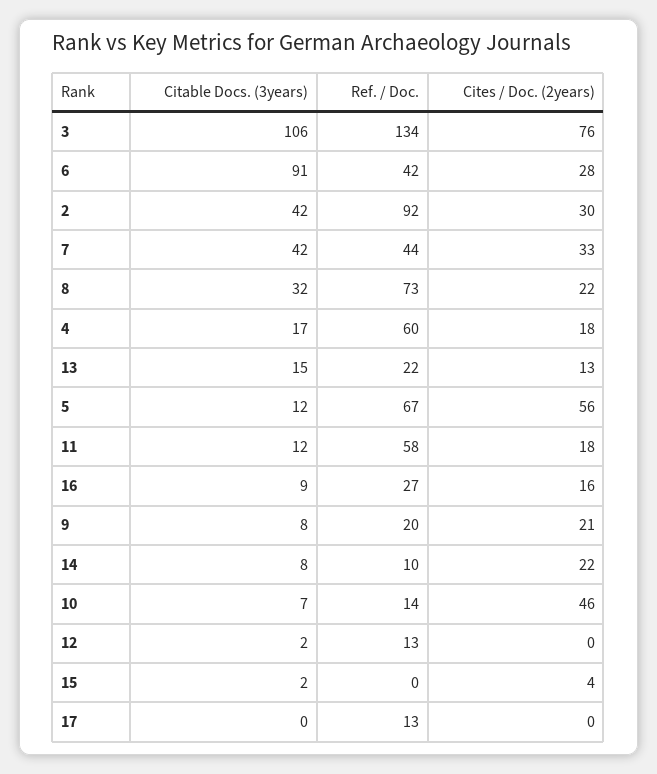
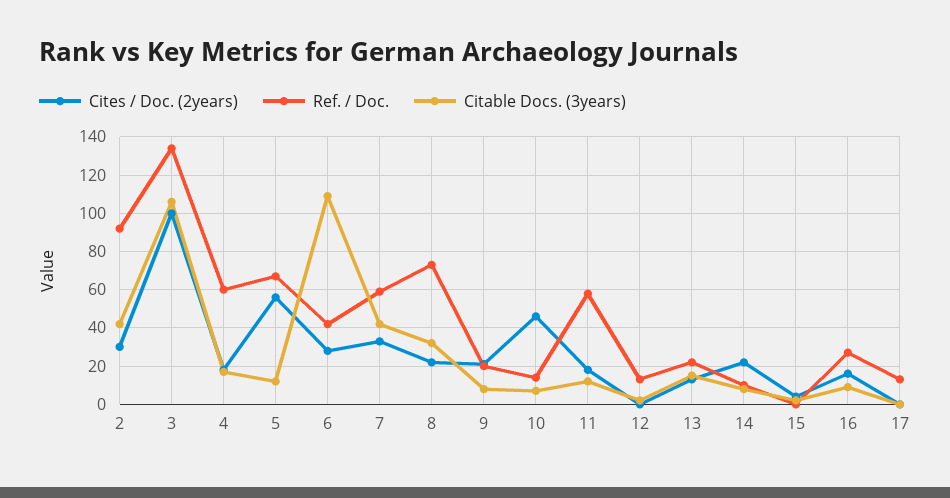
Cites / Doc. (2years), 3: 76 -> 100
Citable Docs. (3years), 6: 91 -> 110
Ref. / Doc., 7: 44 -> 60

